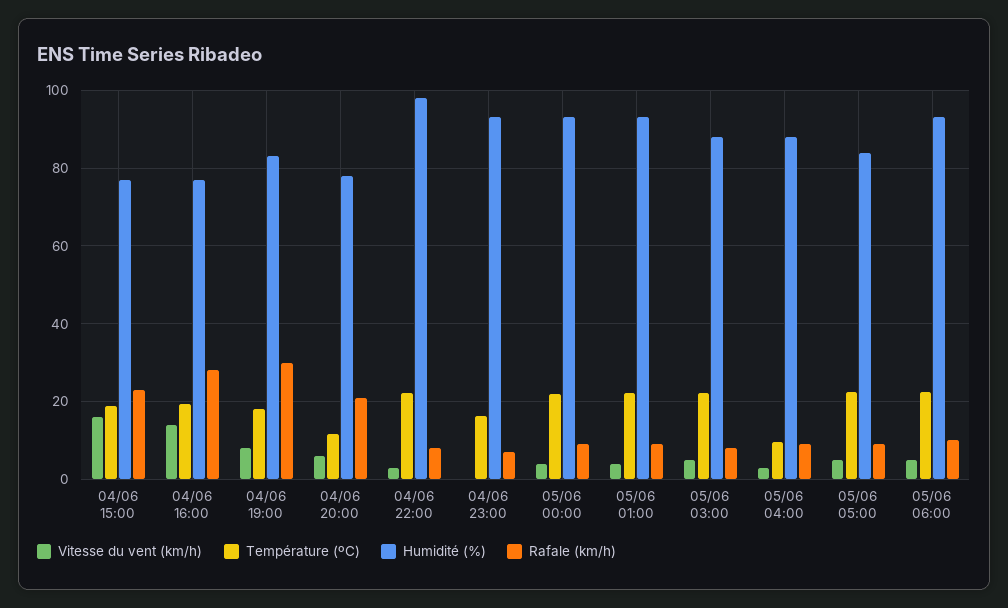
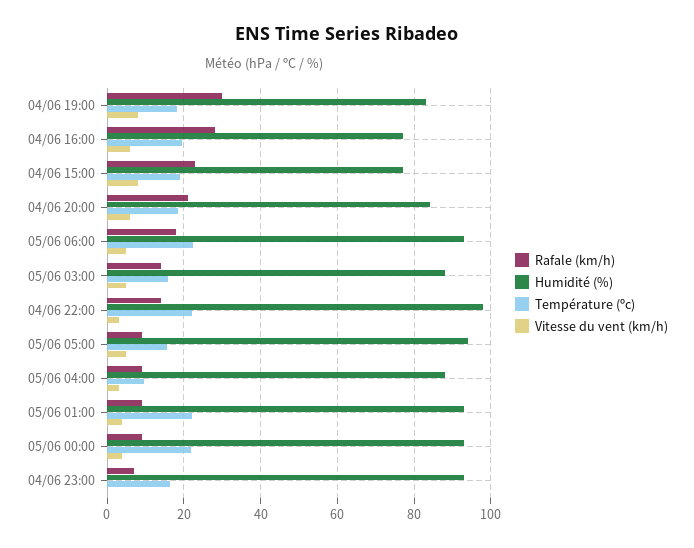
Vitesse du vent (km/h), 04/06 15:00: 16 -> 8
Vitesse du vent (km/h), 04/06 16:00: 14 -> 6
Température (ºC), 04/06 20:00: 12 -> 18
Humidité (%), 04/06 20:00: 78 -> 84
Rafale (km/h), 04/06 22:00: 8 -> 14
Température (ºC), 05/06 03:00: 22 -> 16
Rafale (km/h), 05/06 03:00: 8 -> 14
Température (ºC), 05/06 05:00: 22 -> 16
Humidité (%), 05/06 05:00: 84 -> 94
Rafale (km/h), 05/06 06:00: 10 -> 18

